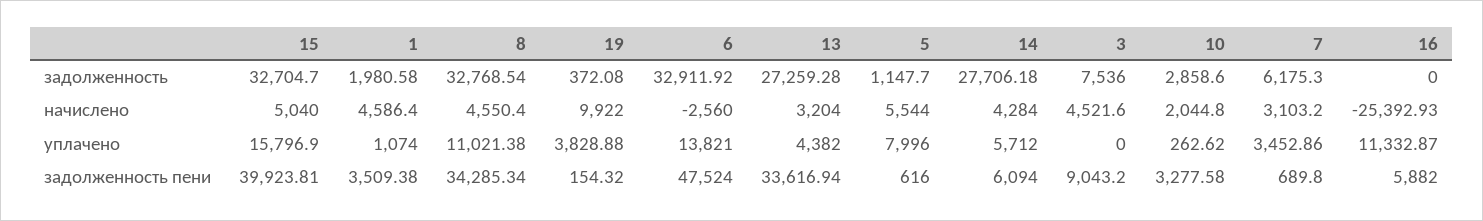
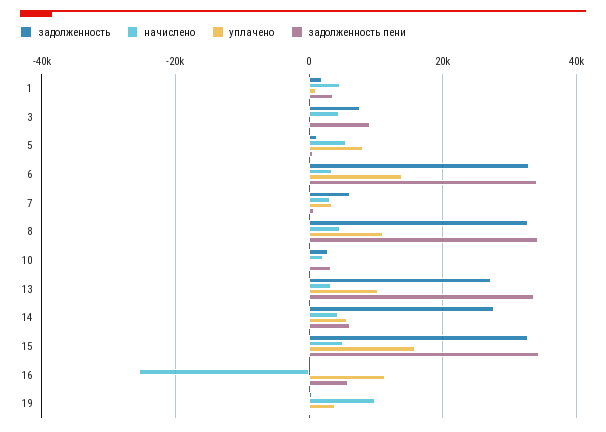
начислено, 6: -2560 -> 4000
уплачено, 13: 4382 -> 10000
задолженность пени, 15: 39923.81 -> 34000
задолженность пени, 6: 47524 -> 34000

